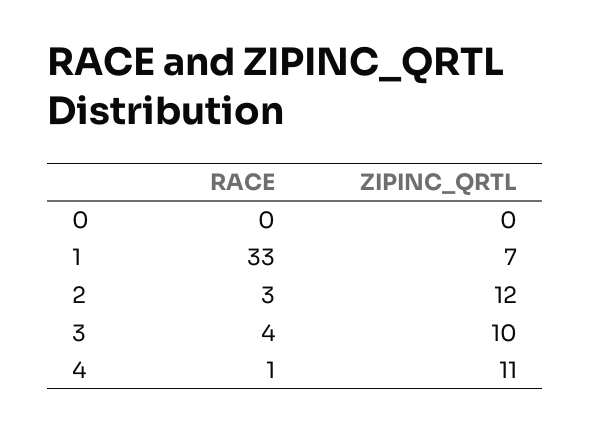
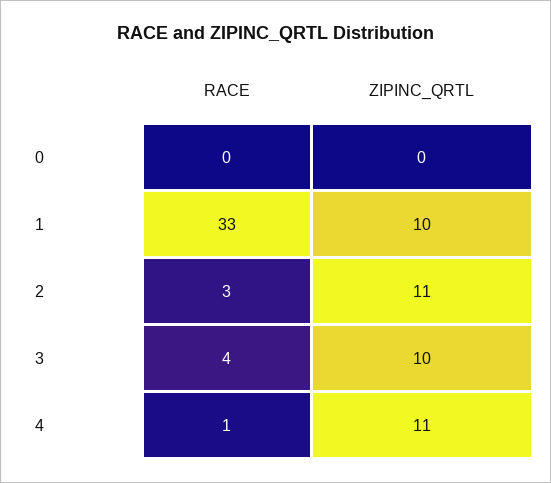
ZIPINC_QRTL, 1: 7 -> 10
ZIPINC_QRTL, 2: 12 -> 11

